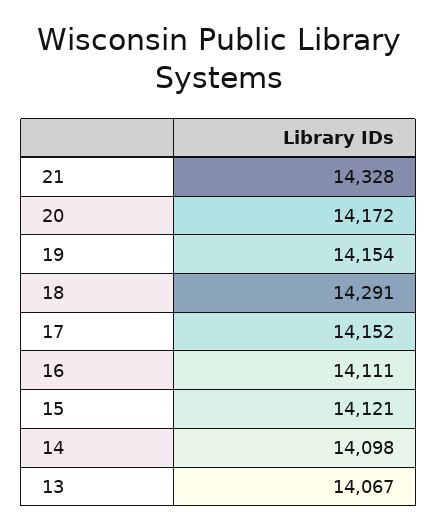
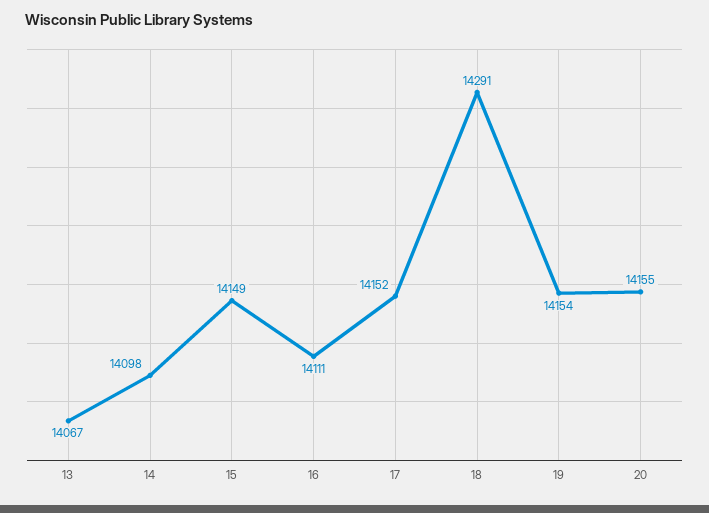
21: 14328 -> none
20: 14172 -> 14155
15: 14121 -> 14149

